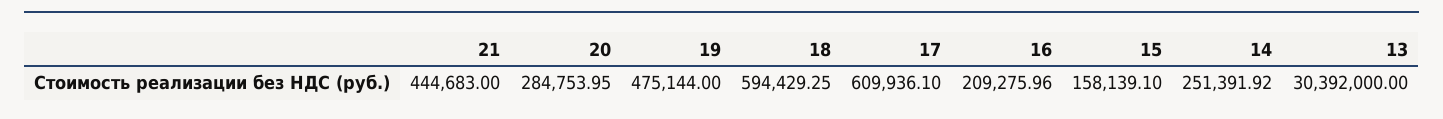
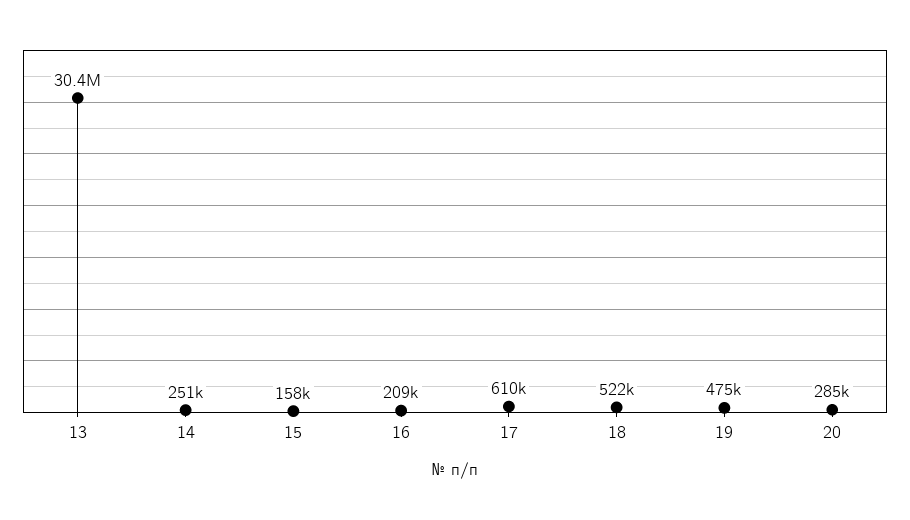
21: 444683 -> none
18: 594429.25 -> 522000

